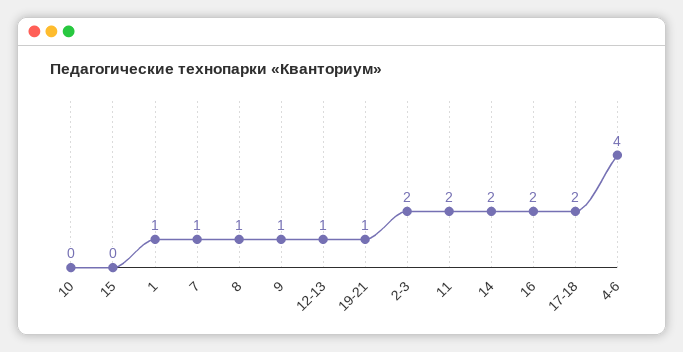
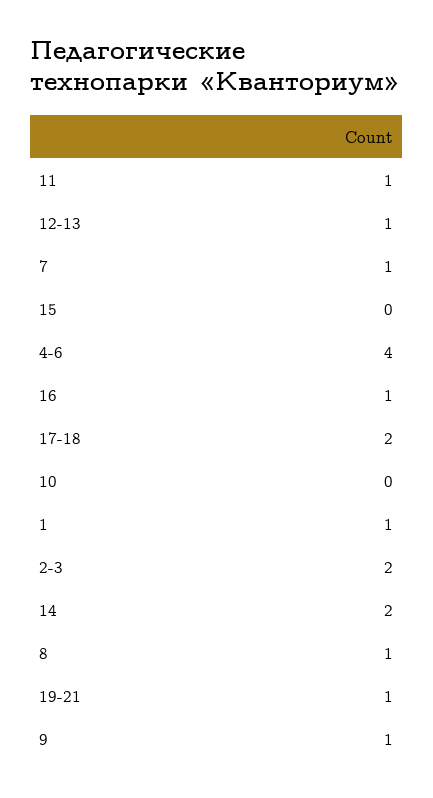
11: 2 -> 1
16: 2 -> 1

